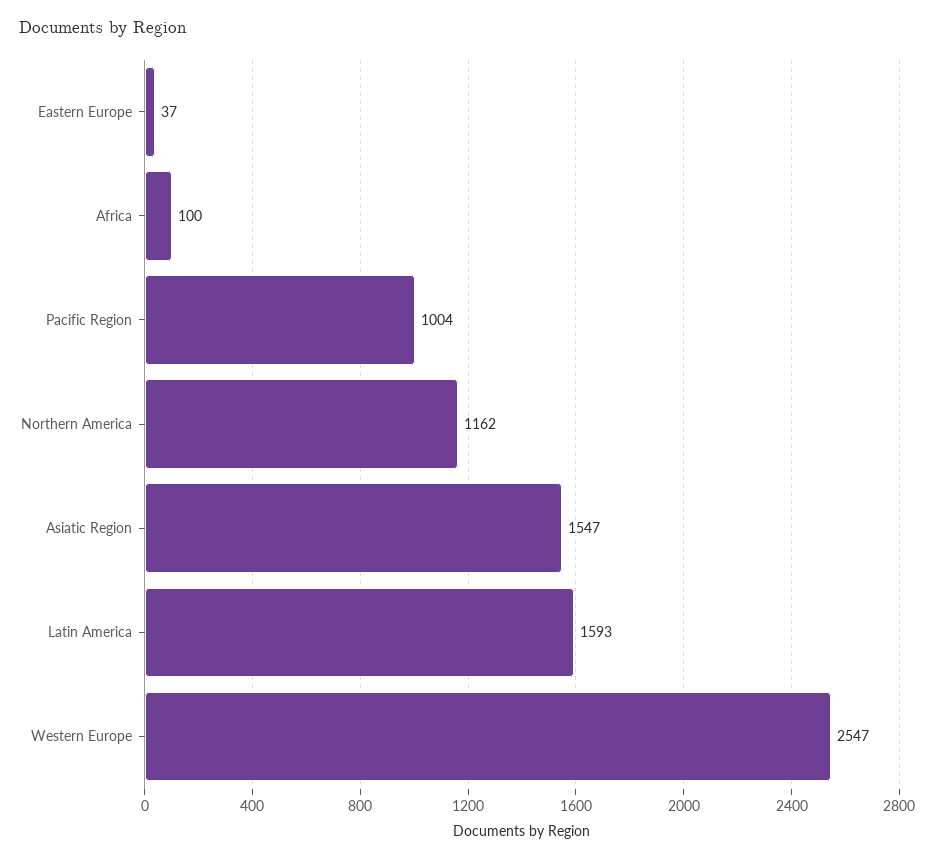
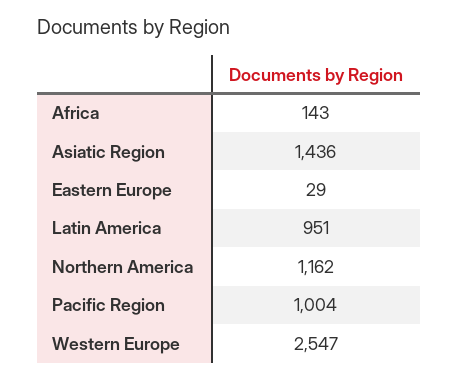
Eastern Europe: 37 -> 29
Africa: 100 -> 143
Asiatic Region: 1547 -> 1436
Latin America: 1593 -> 951

